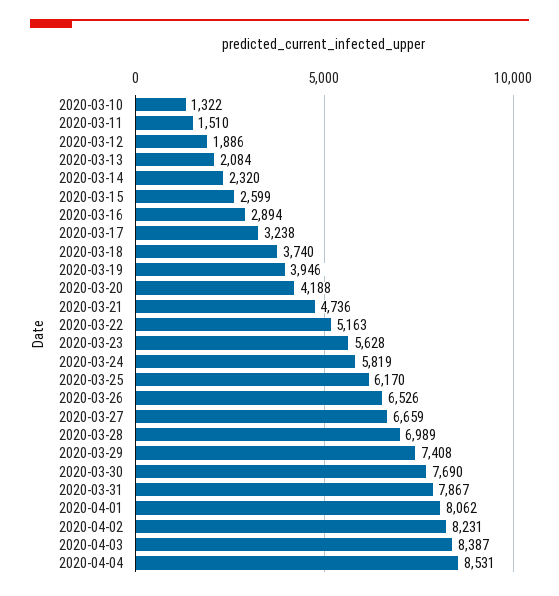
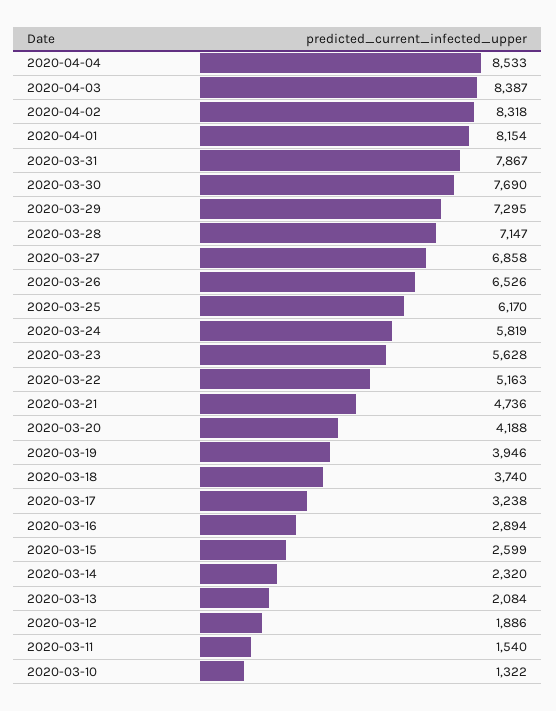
2020-03-11: 1510 -> 1540
2020-03-27: 6659 -> 6858
2020-03-28: 6989 -> 7147
2020-03-29: 7408 -> 7295
2020-04-01: 8062 -> 8154
2020-04-02: 8231 -> 8318
2020-04-04: 8531 -> 8533

